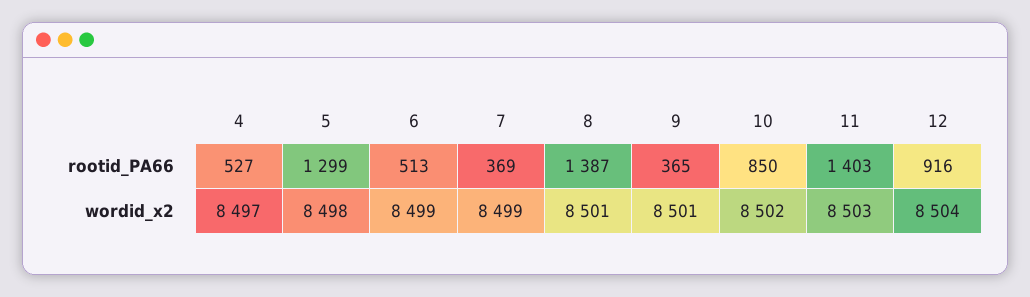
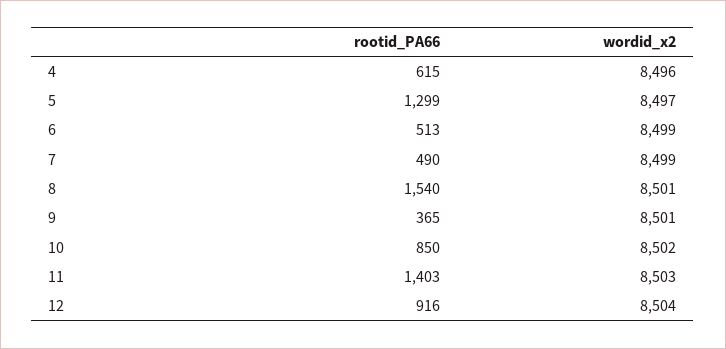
4, rootid_PA66: 527 -> 615
7, rootid_PA66: 369 -> 490
8, rootid_PA66: 1387 -> 1540
4, wordid_x2: 8497 -> 8496
5, wordid_x2: 8498 -> 8497

